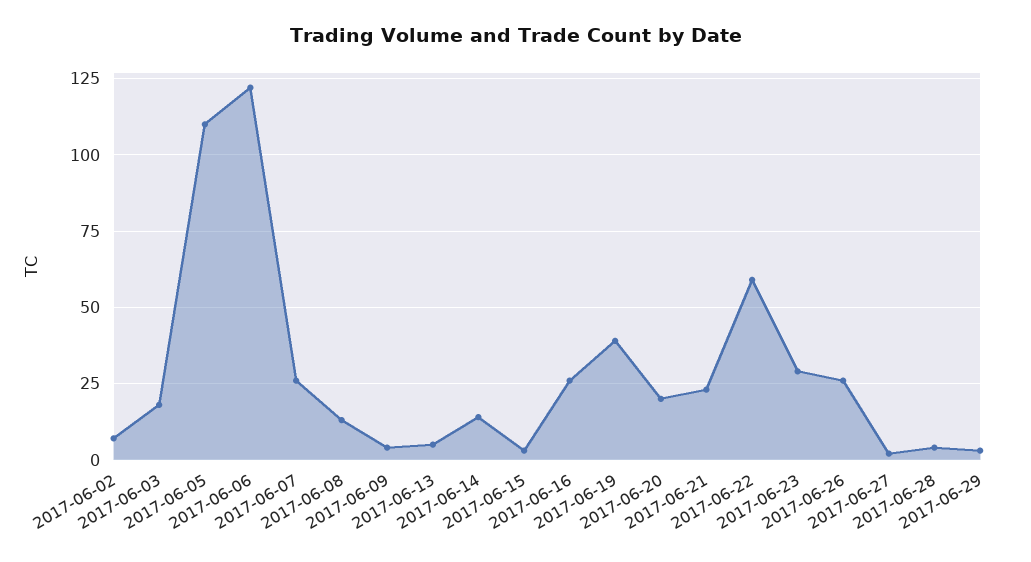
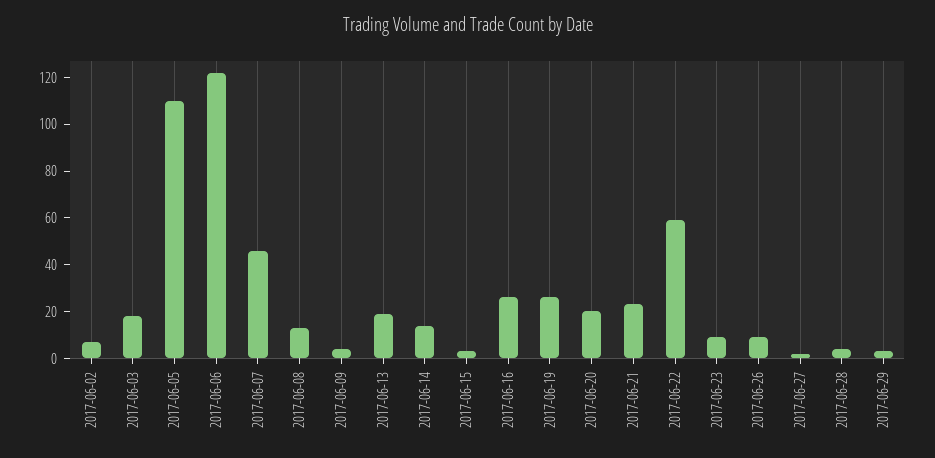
2017-06-07: 25 -> 45
2017-06-13: 5 -> 20
2017-06-19: 40 -> 25
2017-06-23: 30 -> 10
2017-06-26: 25 -> 10

